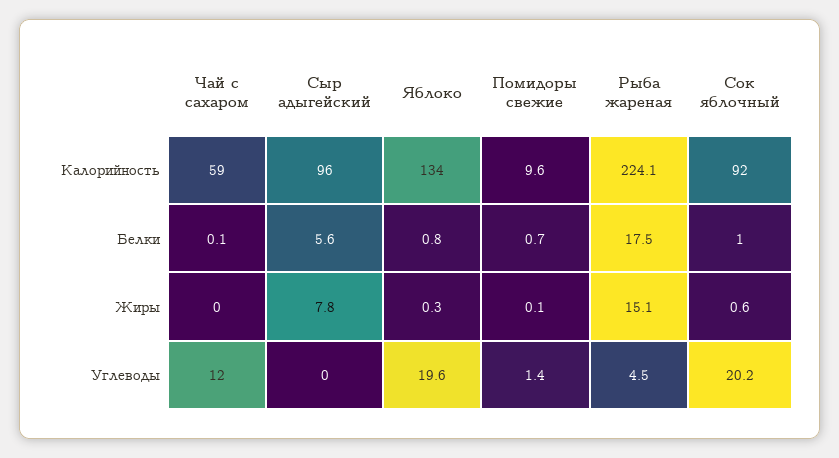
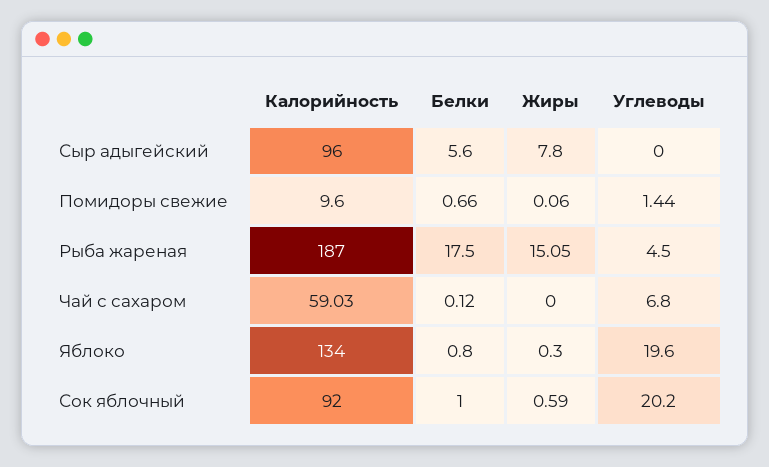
Рыба жареная, Калорийность: 224.1 -> 187
Чай с сахаром, Углеводы: 12 -> 6.8

